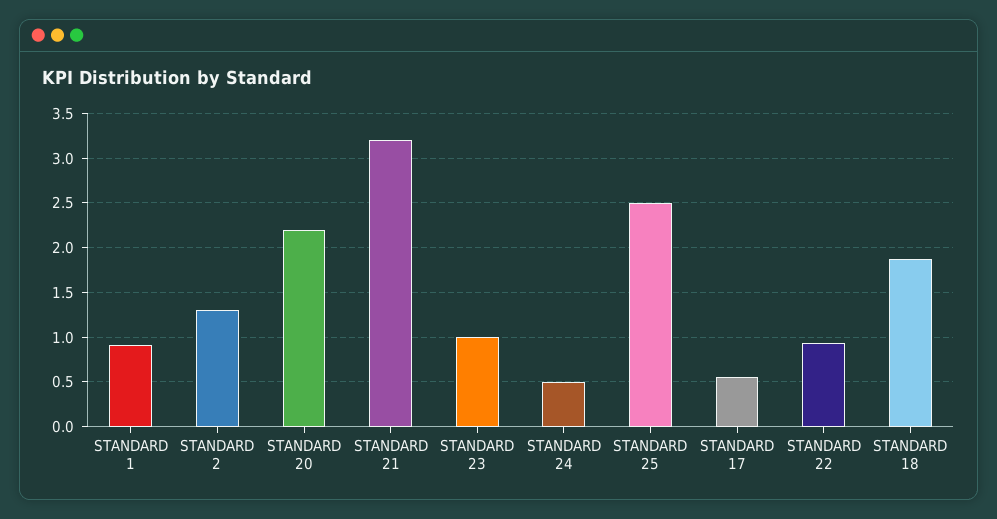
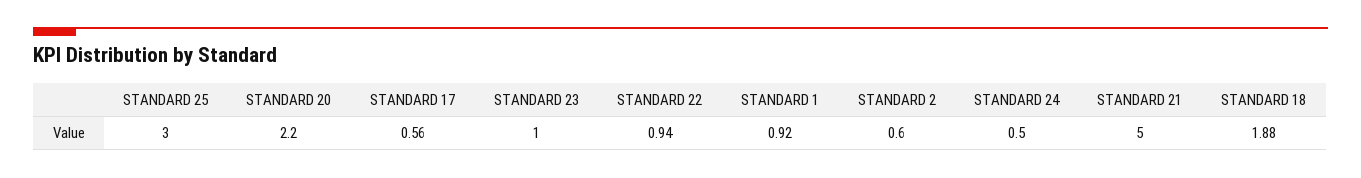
STANDARD 2: 1.3 -> 0.6
STANDARD 21: 3.2 -> 5
STANDARD 25: 2.5 -> 3

